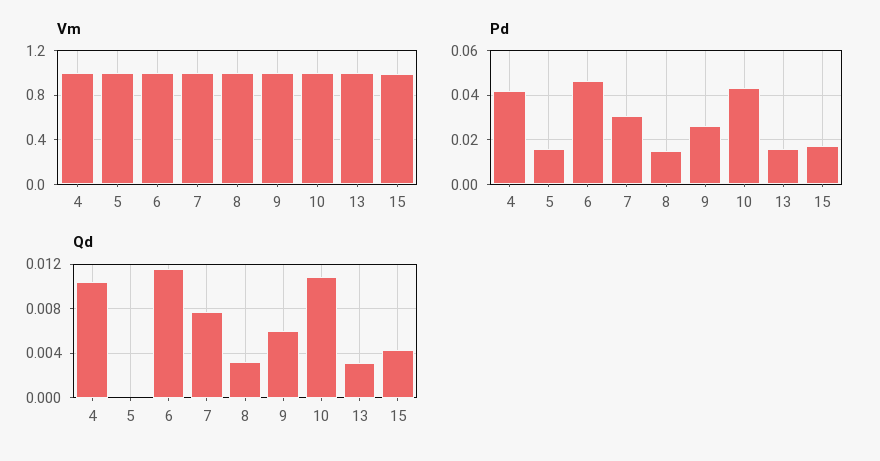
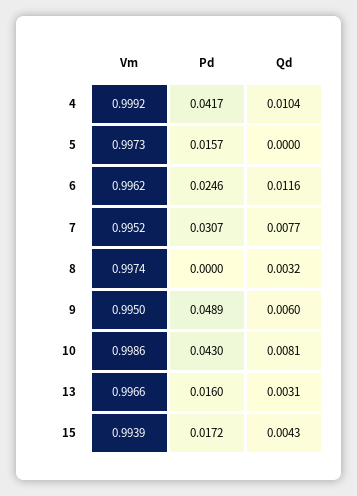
Pd, 6: 0.045 -> 0.0246
Pd, 8: 0.015 -> 0
Pd, 9: 0.025 -> 0.0489
Qd, 10: 0.011 -> 0.0081

